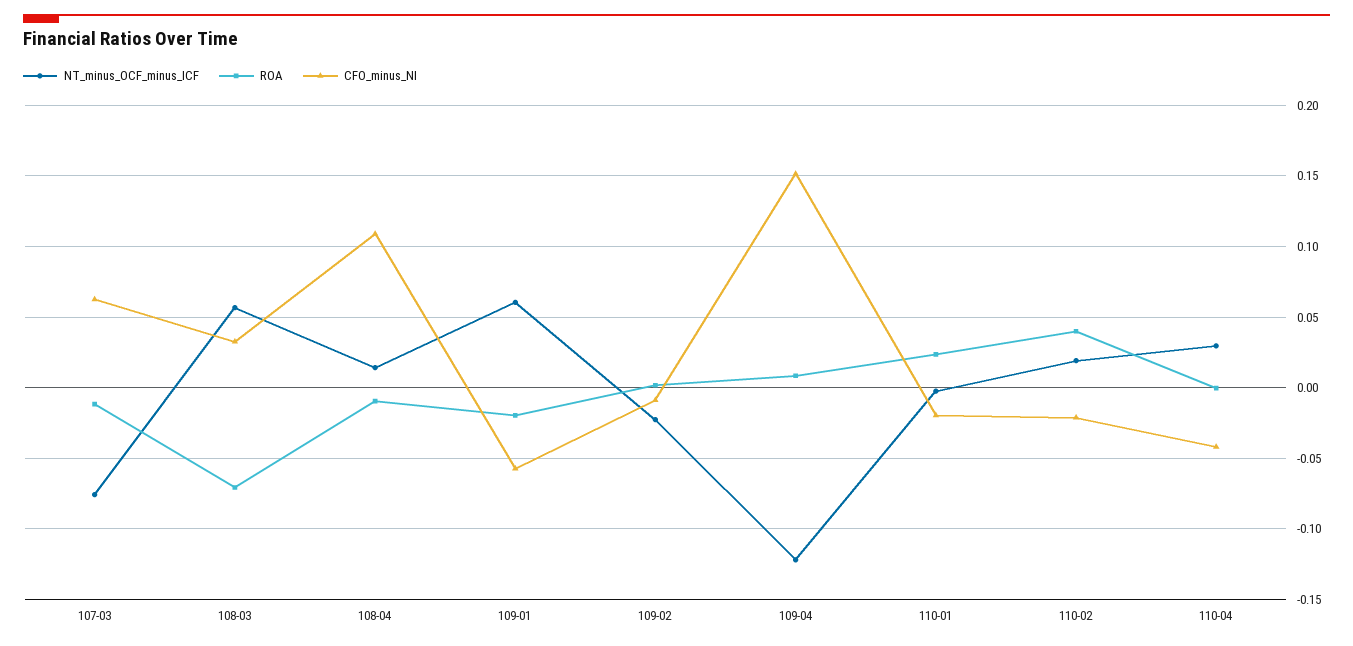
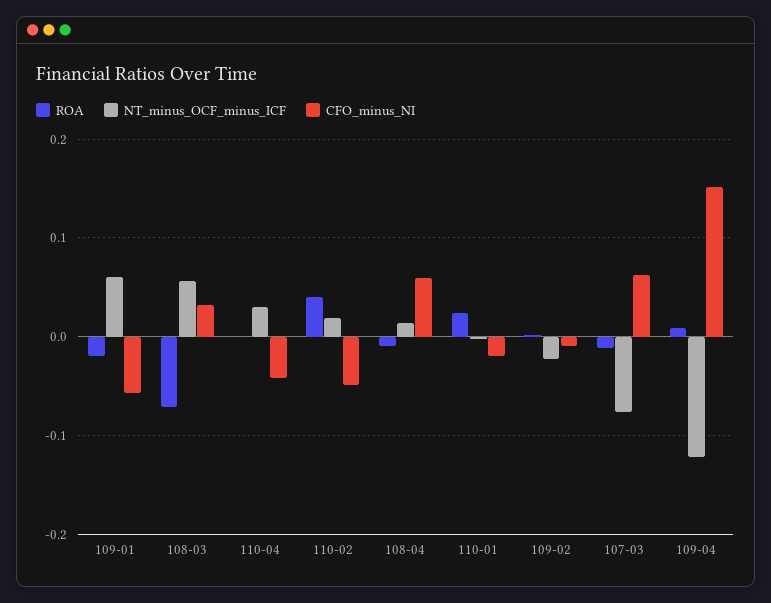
CFO_minus_NI, 108-04: 0.11 -> 0.06
CFO_minus_NI, 110-02: -0.02 -> -0.05

